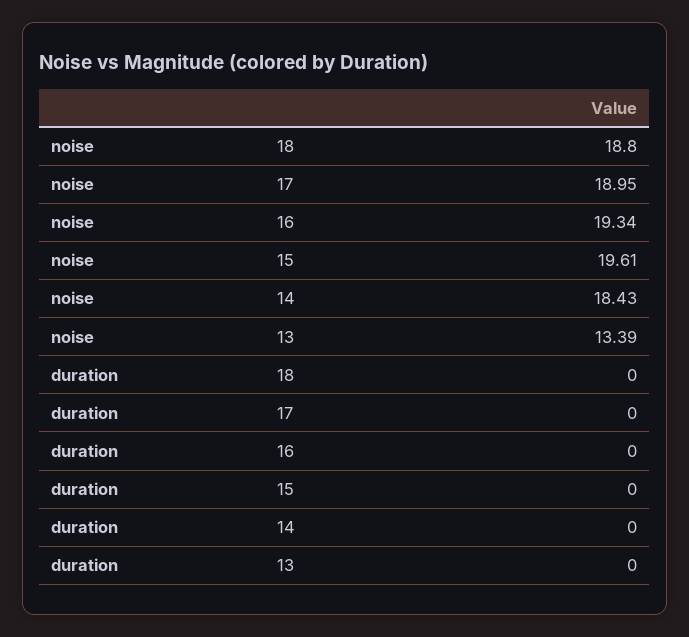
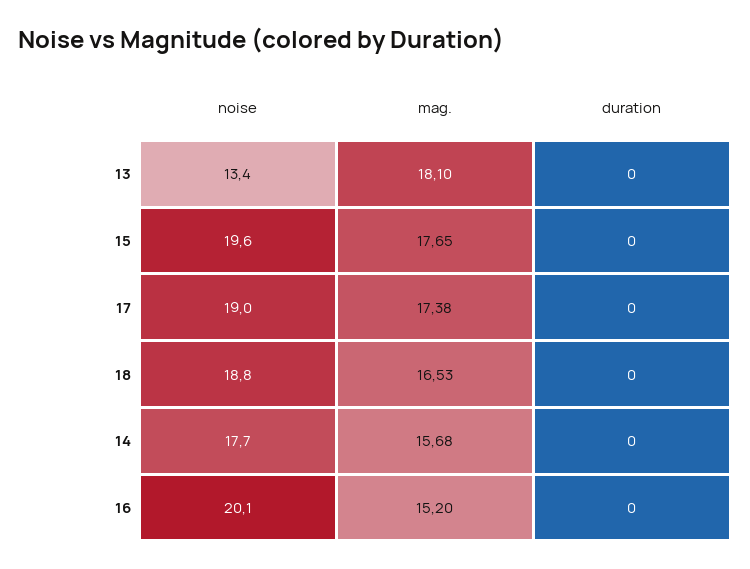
noise, 16: 19.34 -> 20.1
noise, 14: 18.43 -> 17.7
mag., 13: none -> 18.1
mag., 15: none -> 17.65
mag., 17: none -> 17.38
mag., 18: none -> 16.53
mag., 14: none -> 15.68
mag., 16: none -> 15.2

